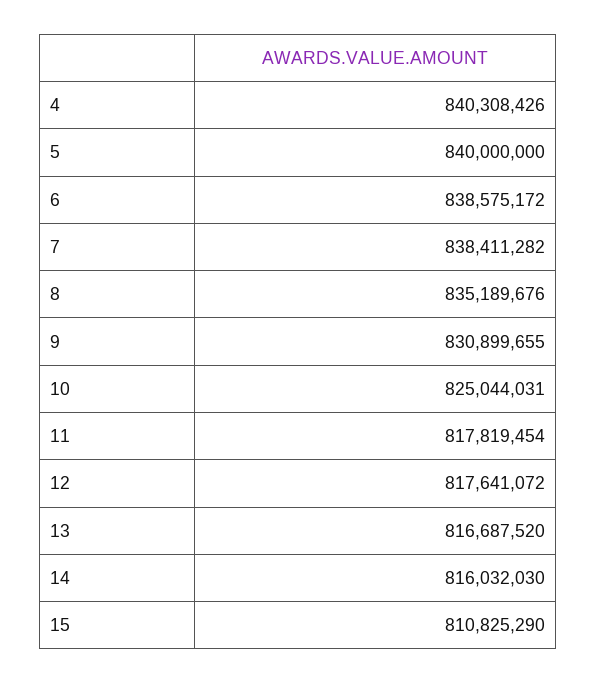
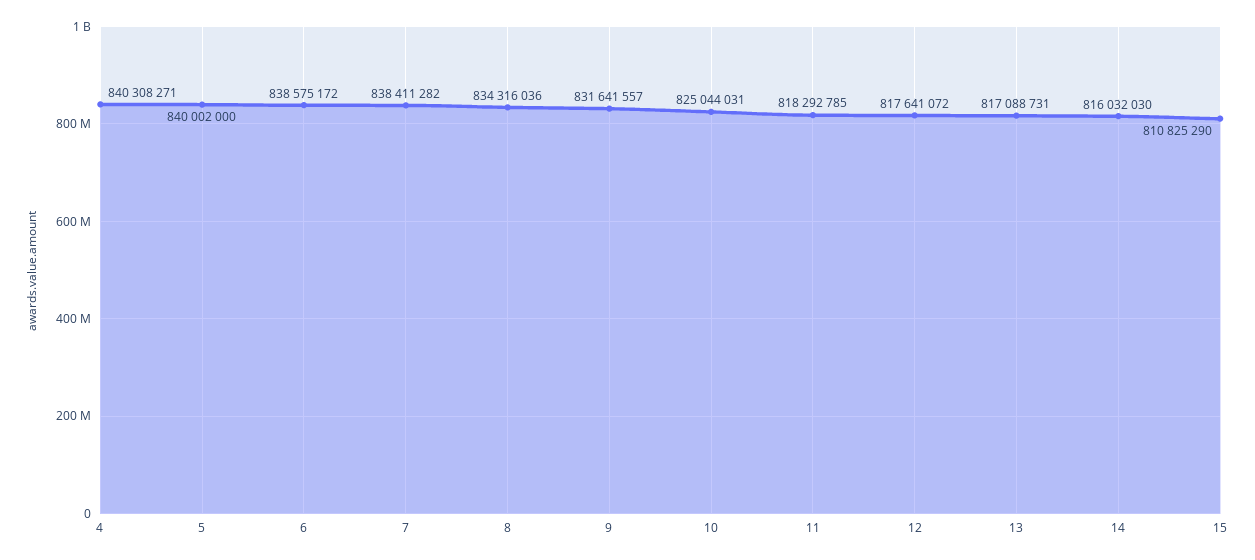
4: 840308426 -> 840308271
5: 840000000 -> 840002000
8: 835189676 -> 834316036
9: 830899655 -> 831641557
11: 817819454 -> 818292785
13: 816687520 -> 817088731

